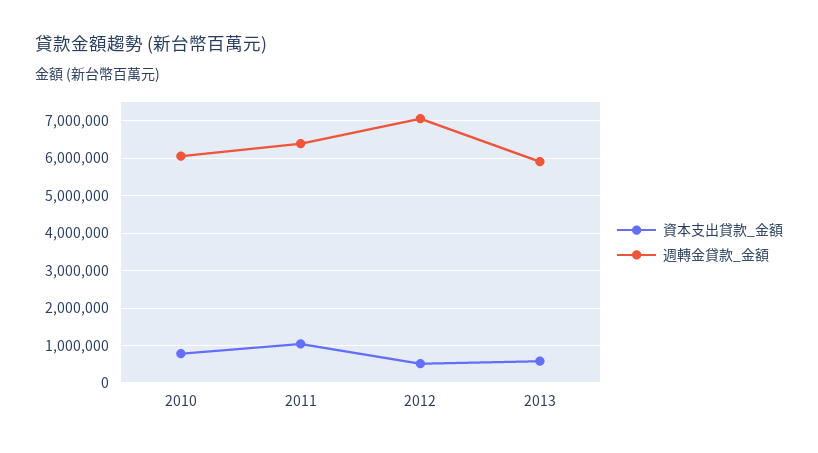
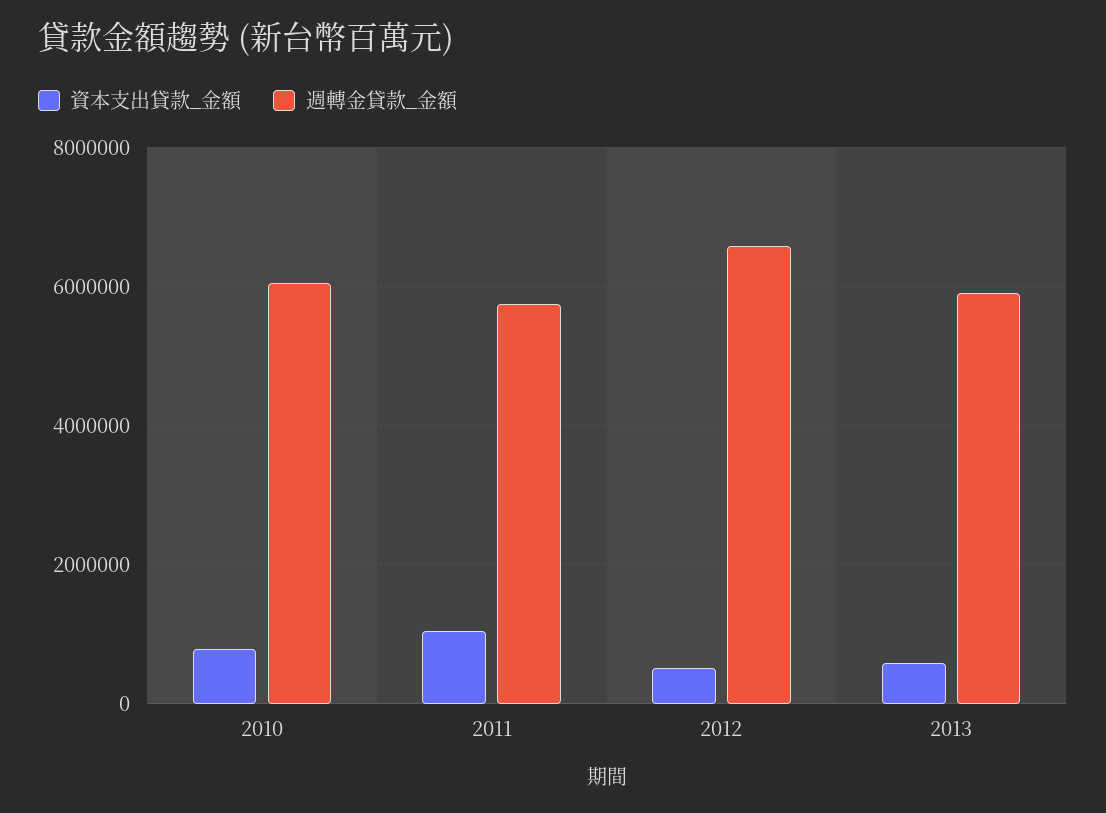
週轉金貸款_金額, 2011: 6400000 -> 5800000
週轉金貸款_金額, 2012: 7000000 -> 6600000

